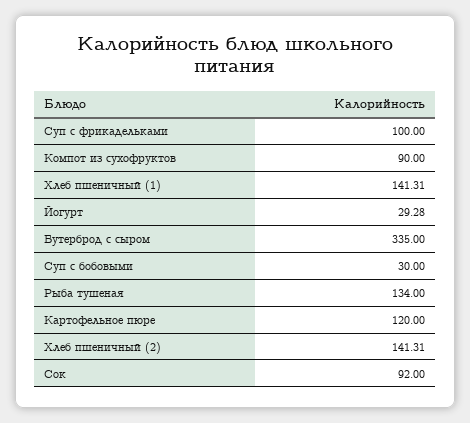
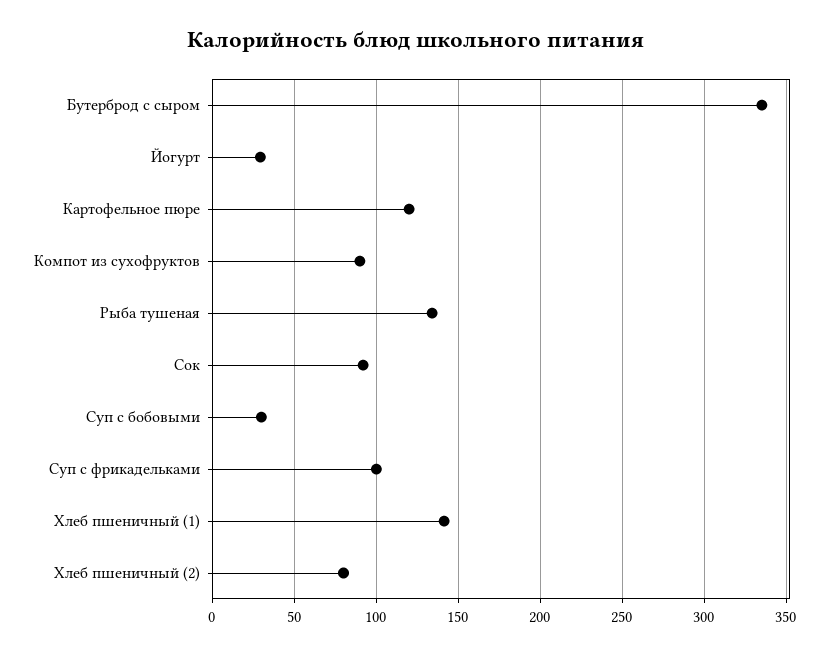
Хлеб пшеничный (2): 141.31 -> 80

